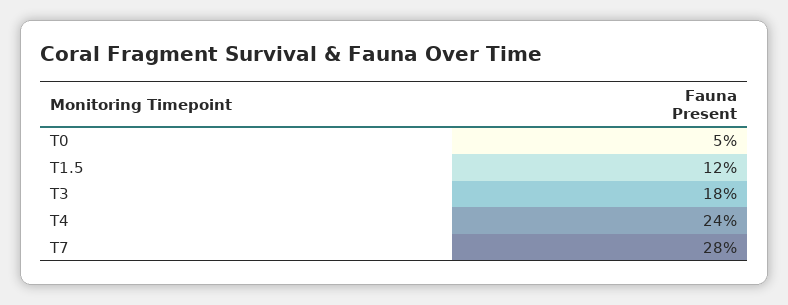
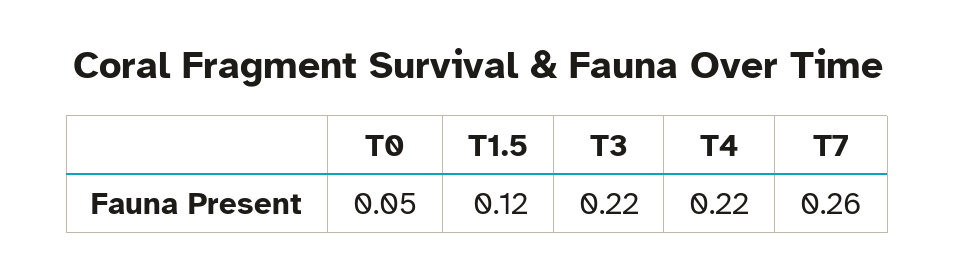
T3: 0.18 -> 0.22
T4: 0.24 -> 0.22
T7: 0.28 -> 0.26

